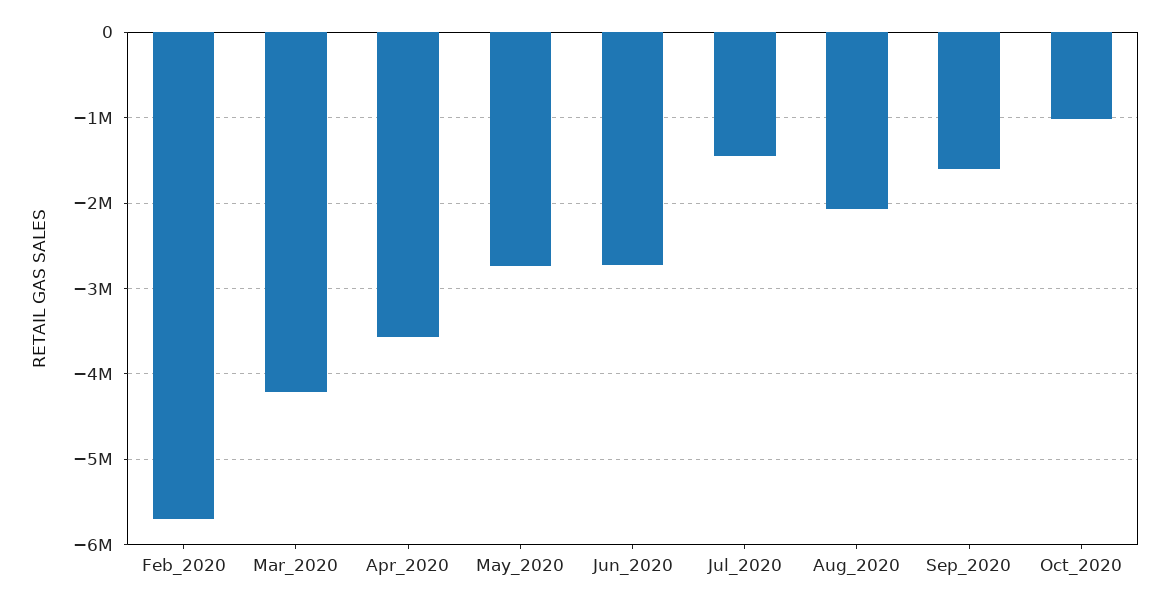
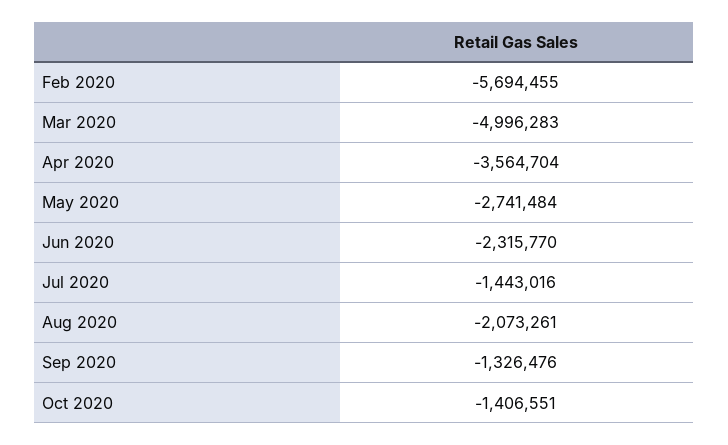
Mar_2020: -4200000 -> -4996283
Jun_2020: -2700000 -> -2315770
Sep_2020: -1600000 -> -1326476
Oct_2020: -1000000 -> -1406551

